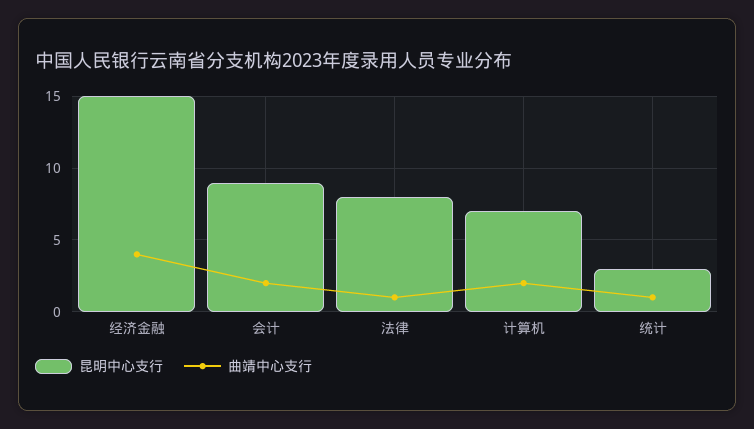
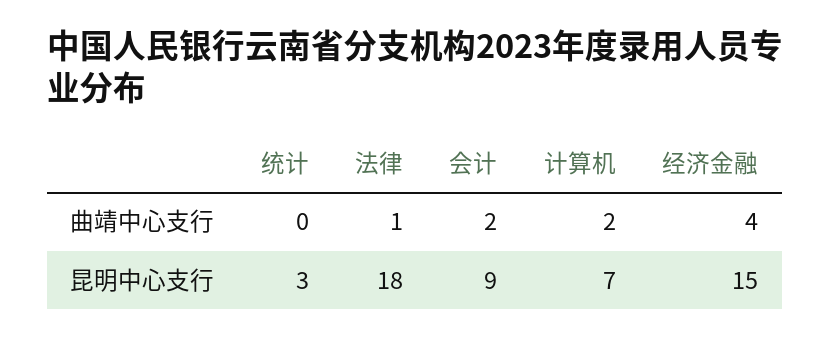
昆明中心支行, 法律: 8 -> 18
曲靖中心支行, 统计: 1 -> 0

